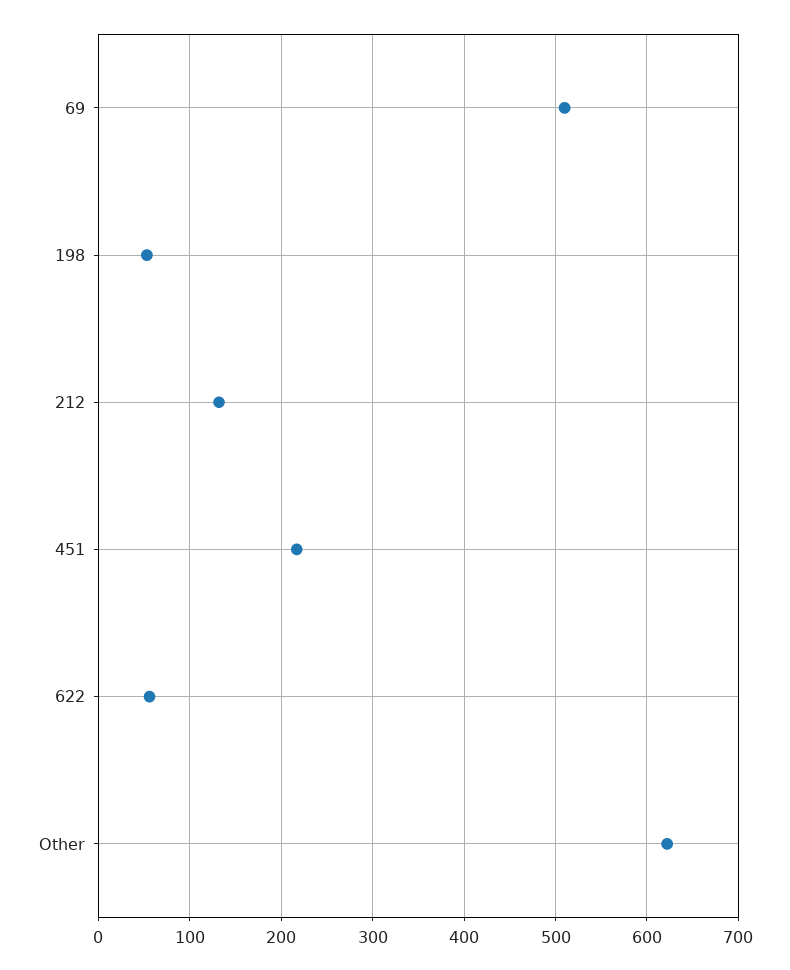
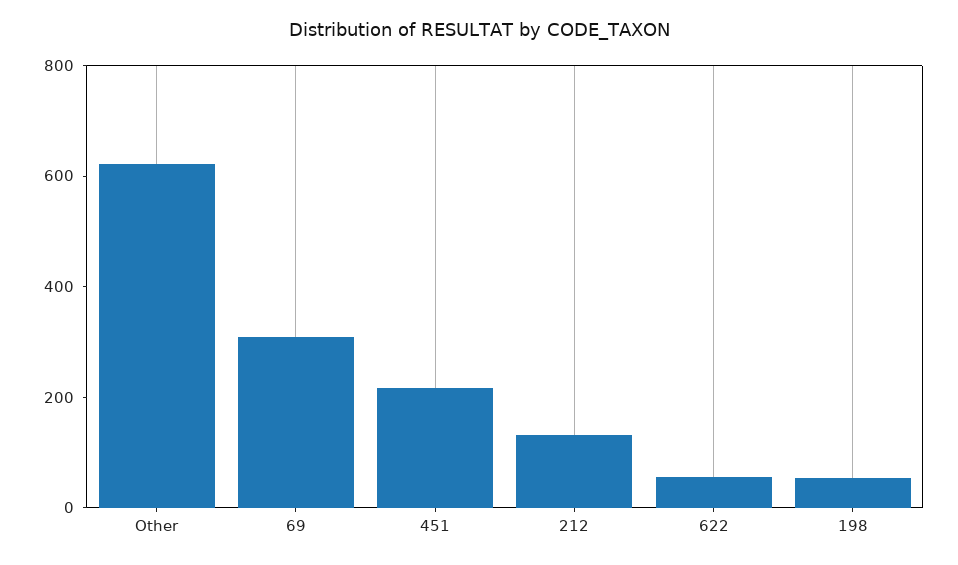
69: 510 -> 300

